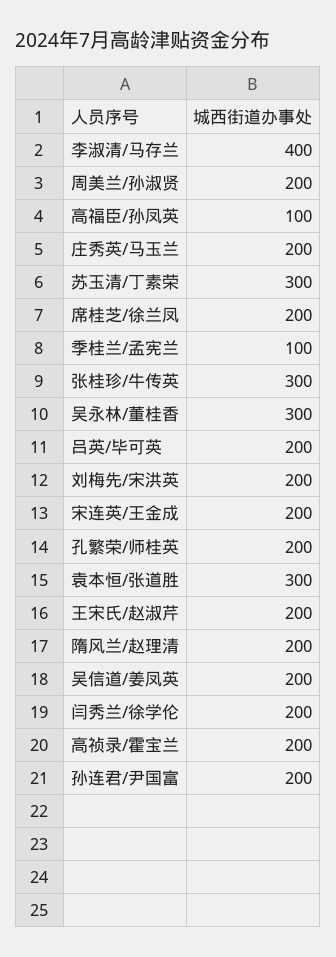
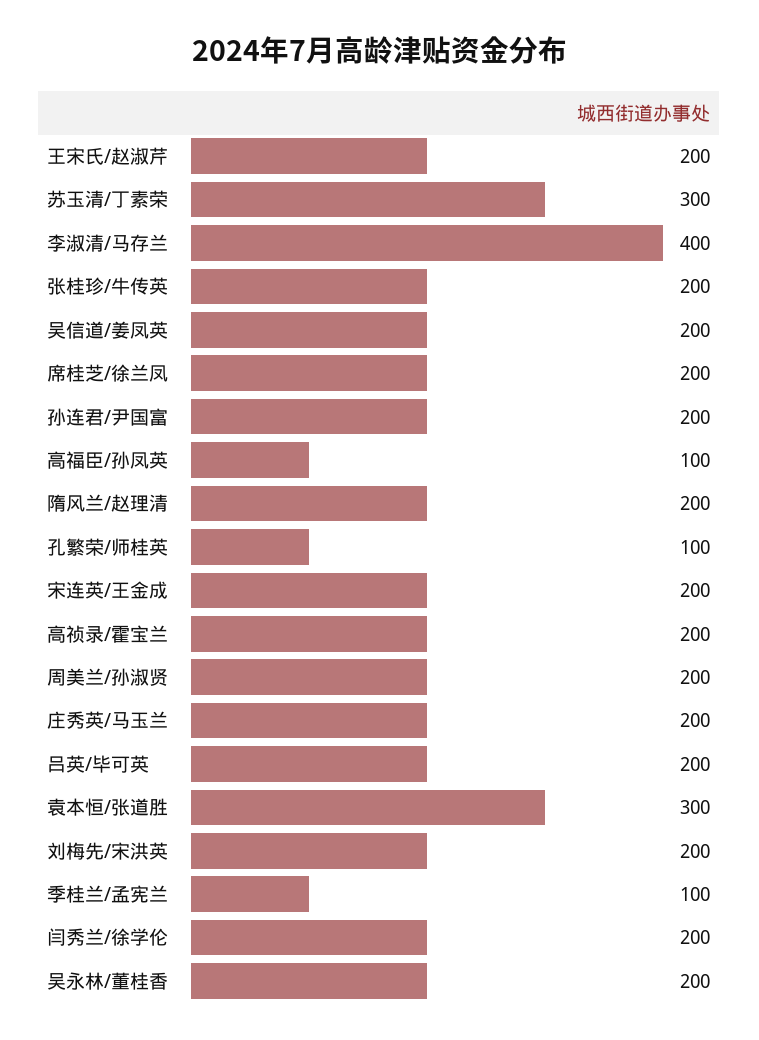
张桂珍/牛传英: 300 -> 200
吴永林/董桂香: 300 -> 200
孔繁荣/师桂英: 200 -> 100

